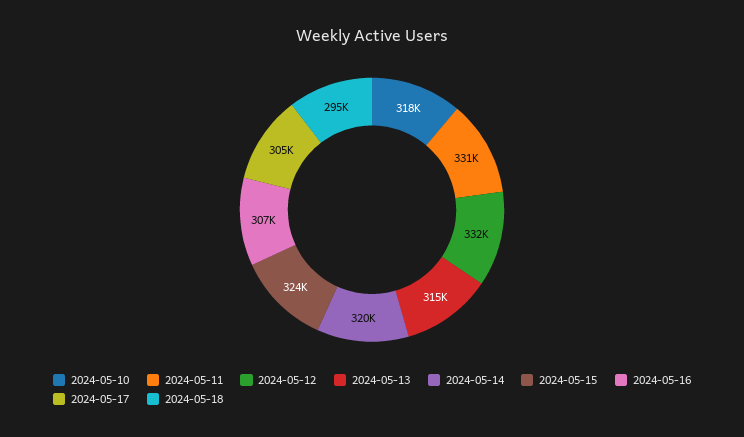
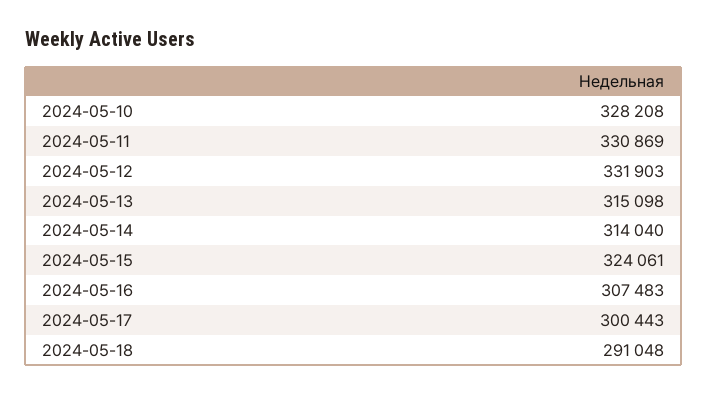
2024-05-10: 318000 -> 328208
2024-05-14: 320000 -> 314040
2024-05-17: 305000 -> 300443
2024-05-18: 295000 -> 291048

